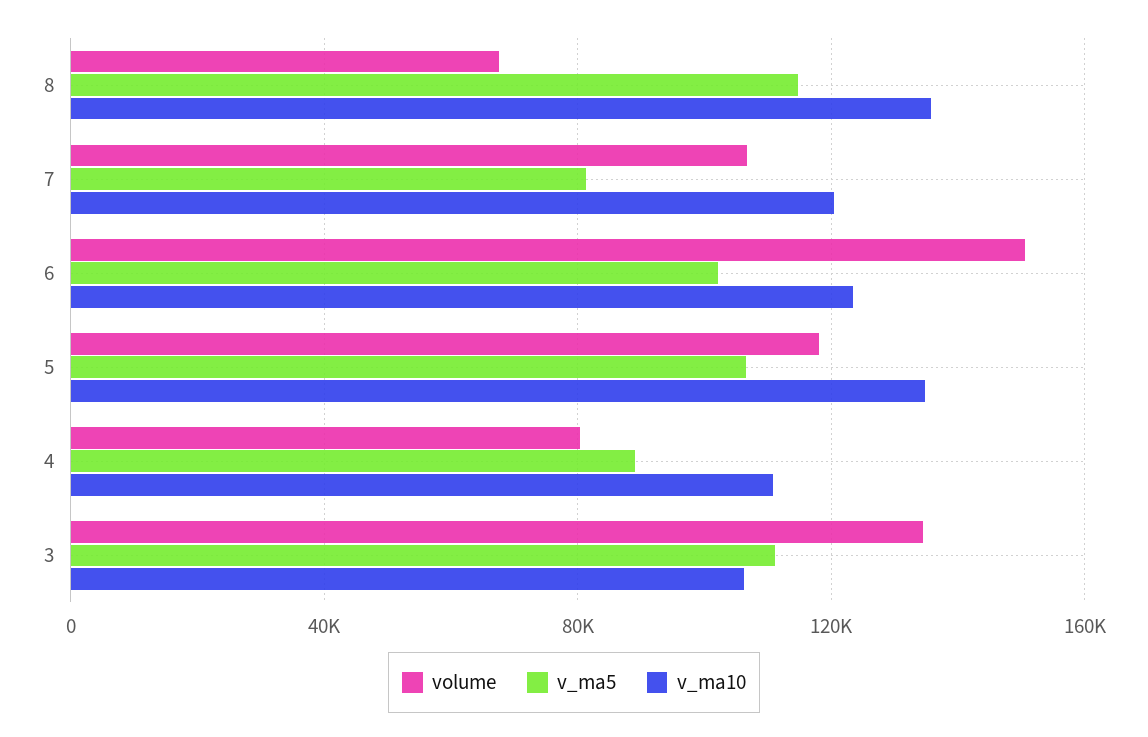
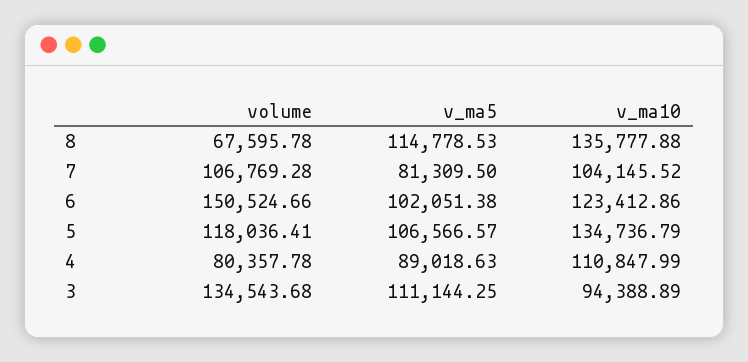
v_ma10, 7: 120000 -> 104145.52
v_ma10, 3: 105000 -> 94388.89

